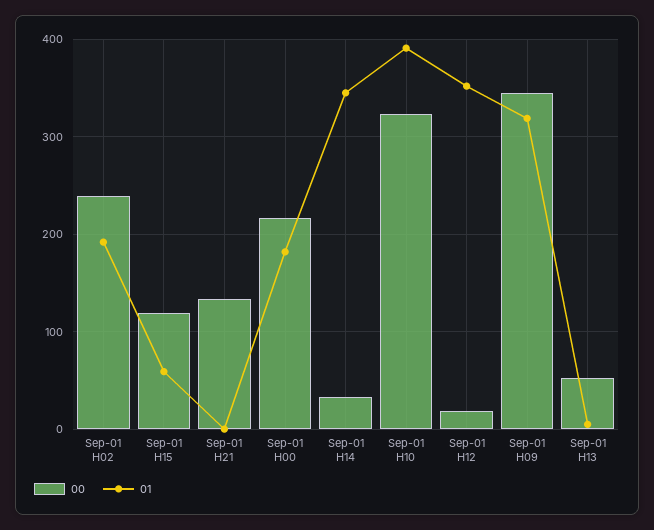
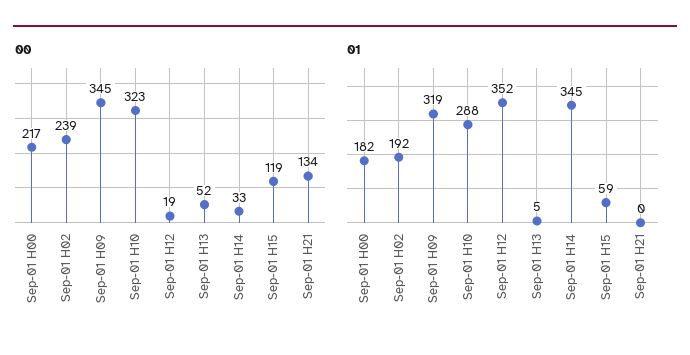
01, Sep-01 H10: 390 -> 288

